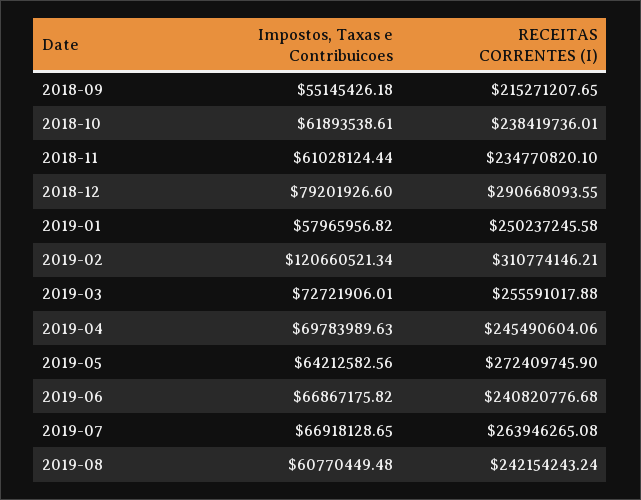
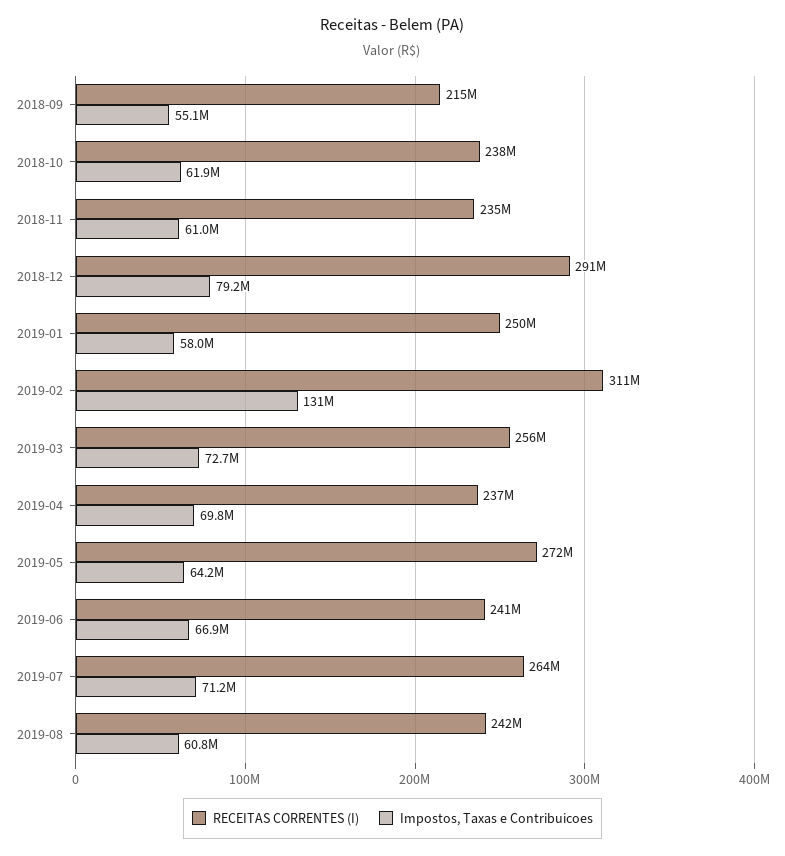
Impostos, Taxas e Contribuicoes, 2019-02: 120660521.34 -> 131000000
RECEITAS CORRENTES (I), 2019-04: 245490604.06 -> 237000000
Impostos, Taxas e Contribuicoes, 2019-07: 66918128.65 -> 71200000

